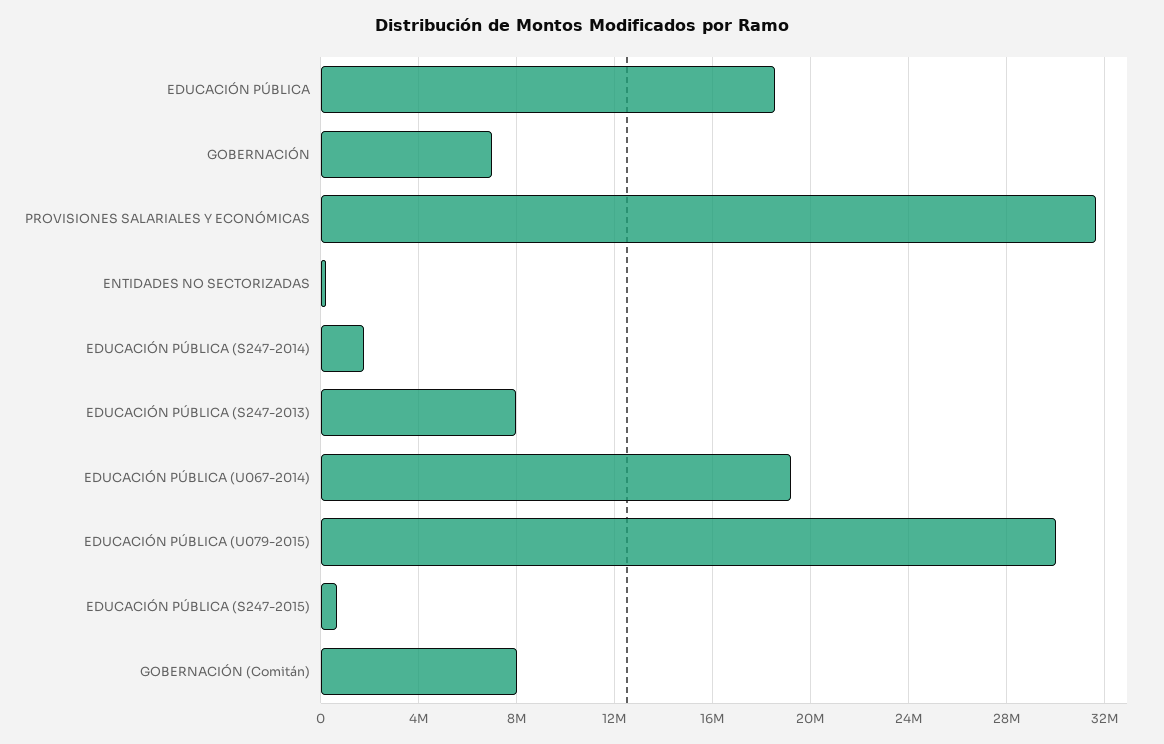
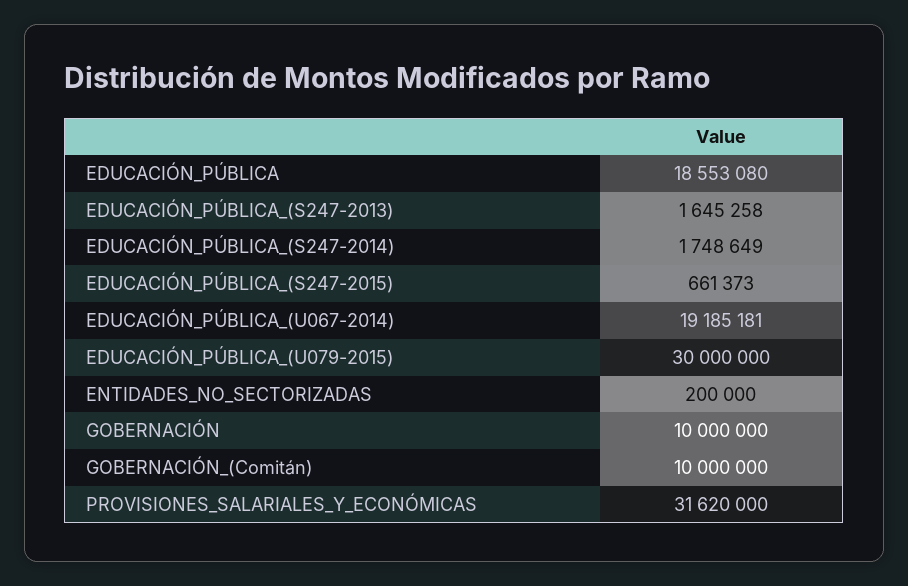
GOBERNACIÓN: 7000000 -> 10000000
EDUCACIÓN PÚBLICA (S247-2013): 8000000 -> 1645258
GOBERNACIÓN (Comitán): 8000000 -> 10000000

